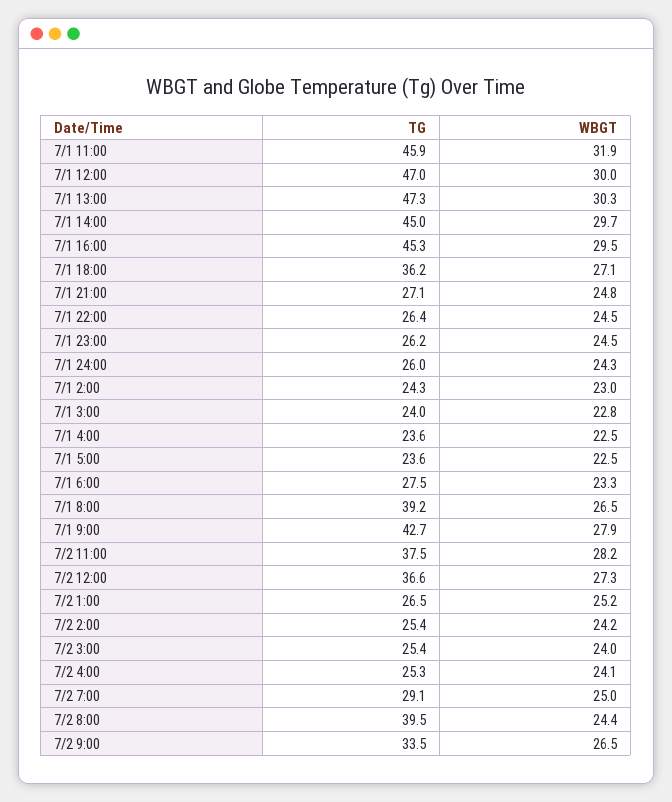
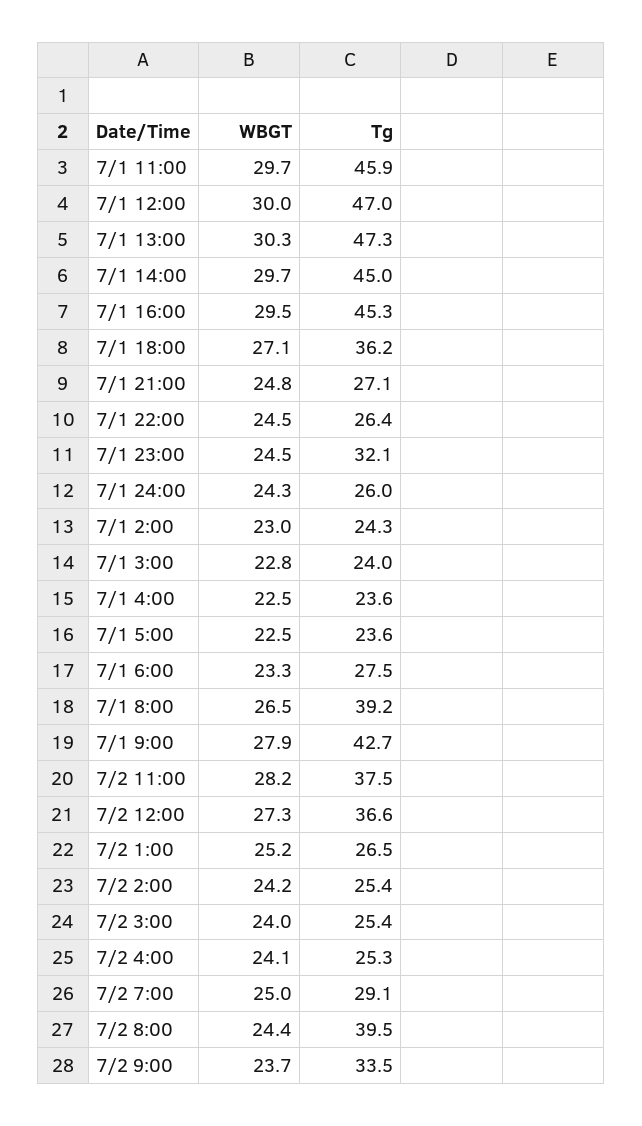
WBGT, 7/1 11:00: 31.9 -> 29.7
TG, 7/1 23:00: 26.2 -> 32.1
WBGT, 7/2 9:00: 26.5 -> 23.7

